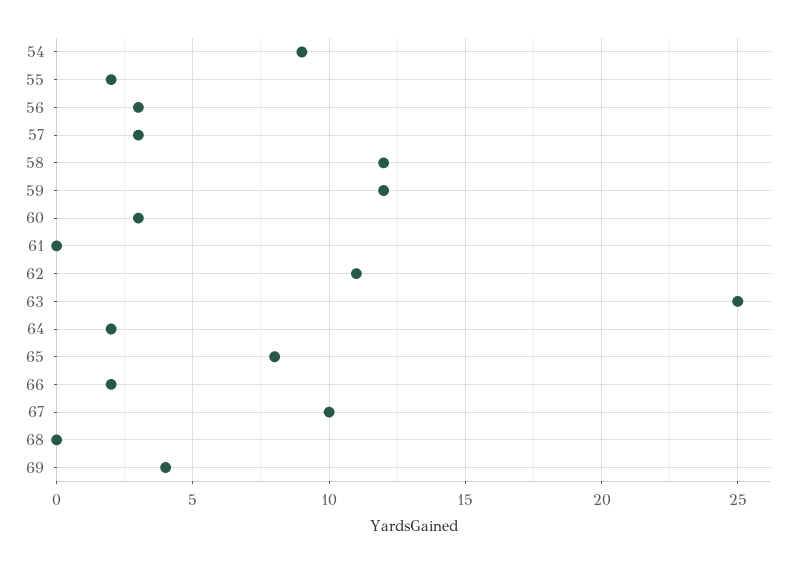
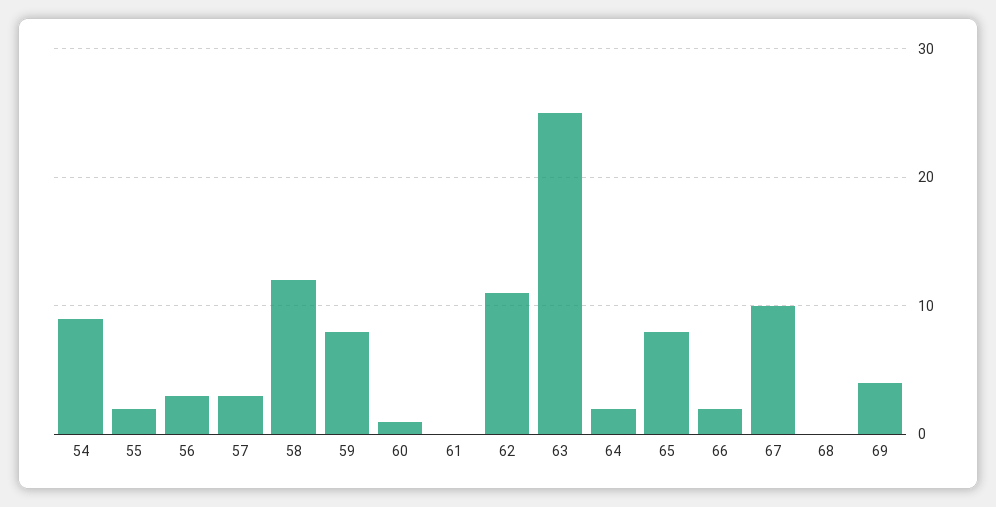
59: 12 -> 8
60: 3 -> 1

